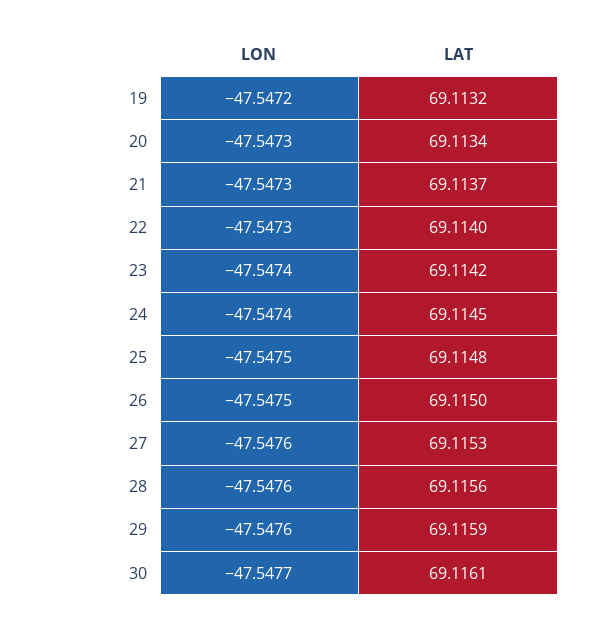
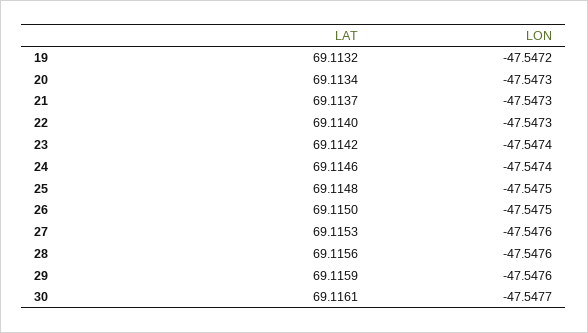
LAT, 24: 69.1145 -> 69.1146

